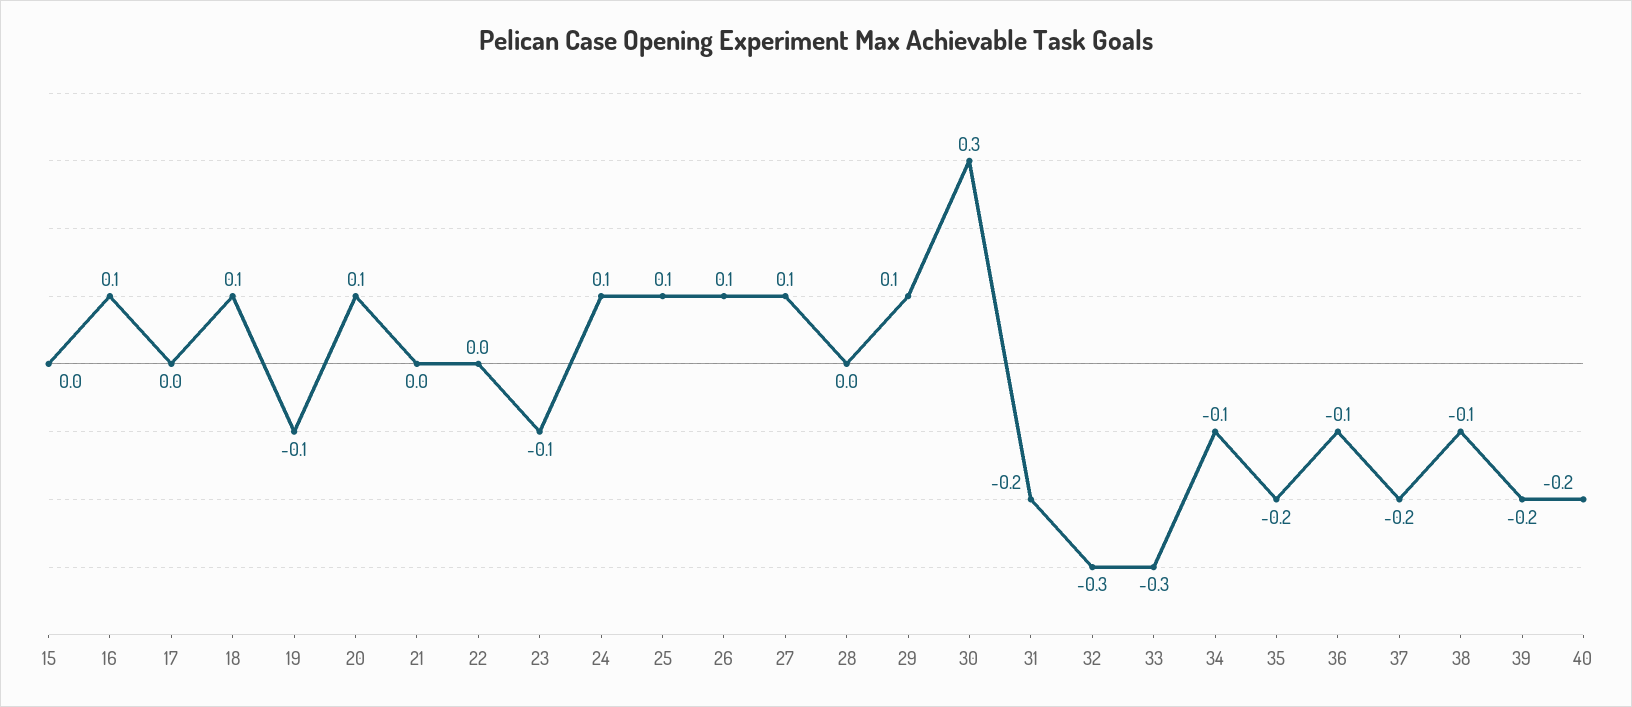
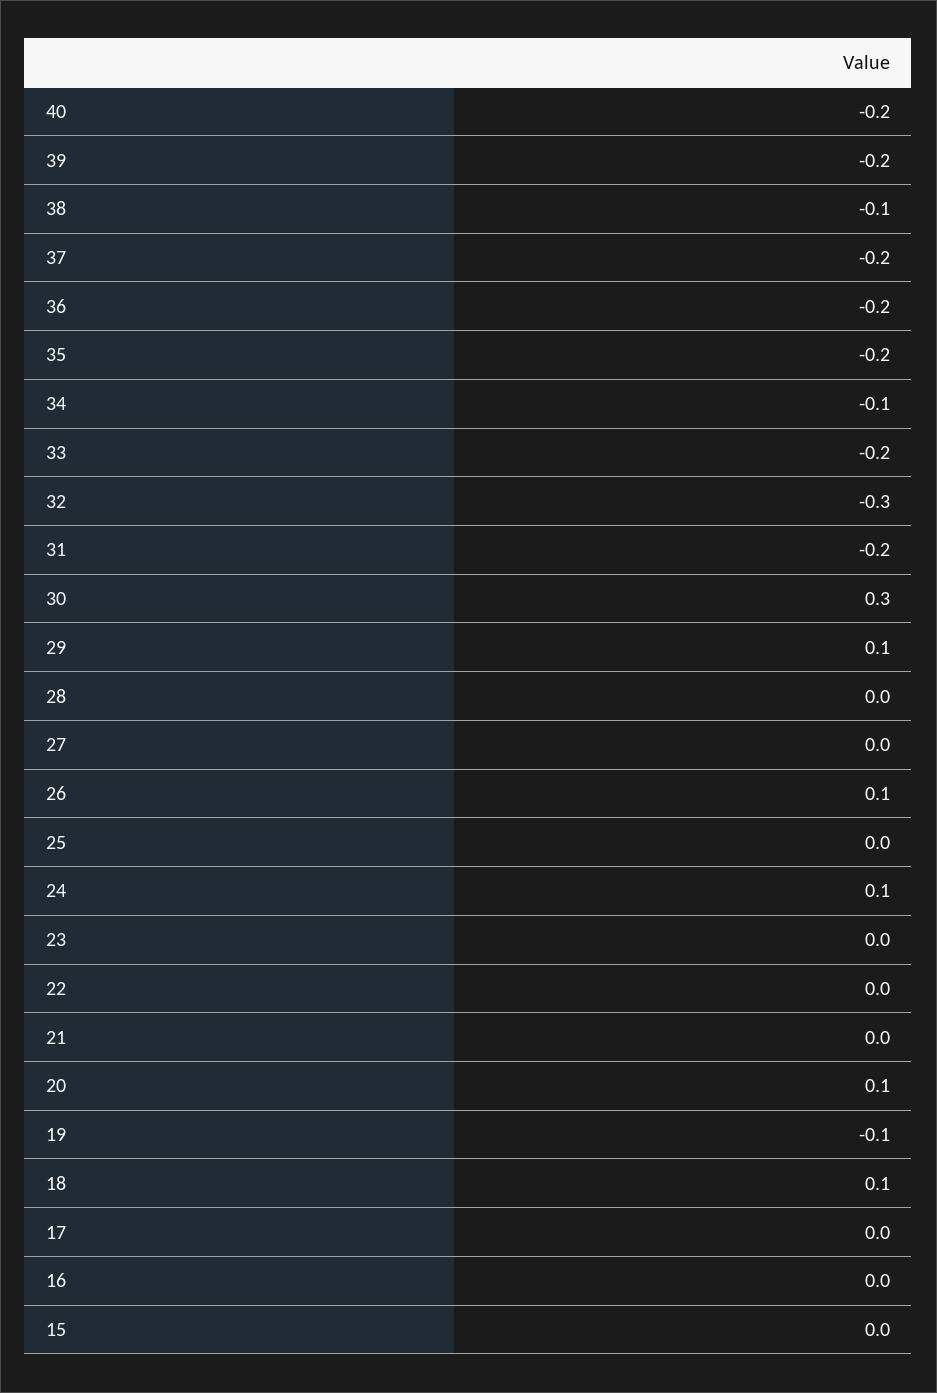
16: 0.1 -> 0
23: -0.1 -> 0
25: 0.1 -> 0
27: 0.1 -> 0
33: -0.3 -> -0.2
36: -0.1 -> -0.2

